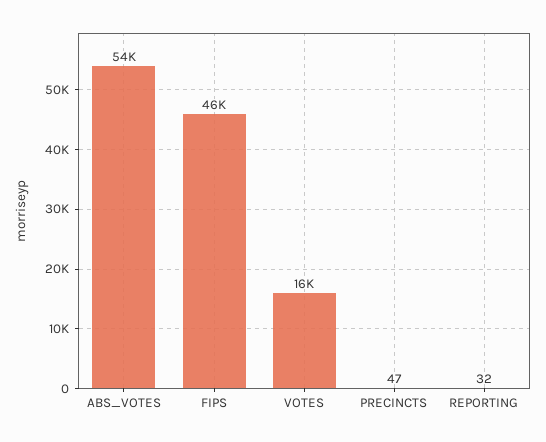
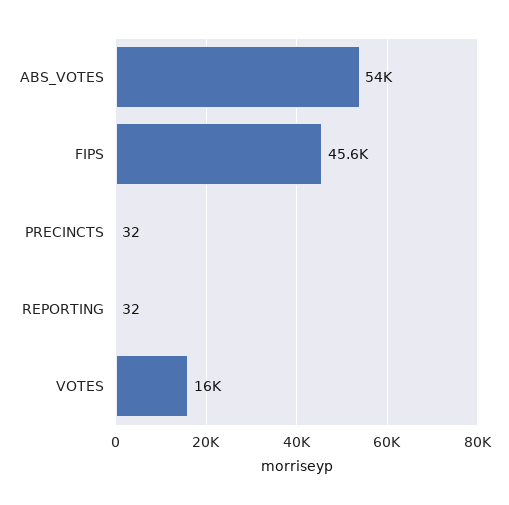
PRECINCTS: 47 -> 32

